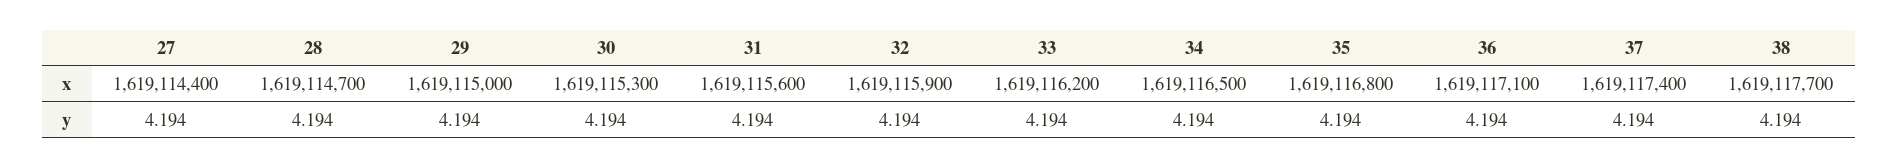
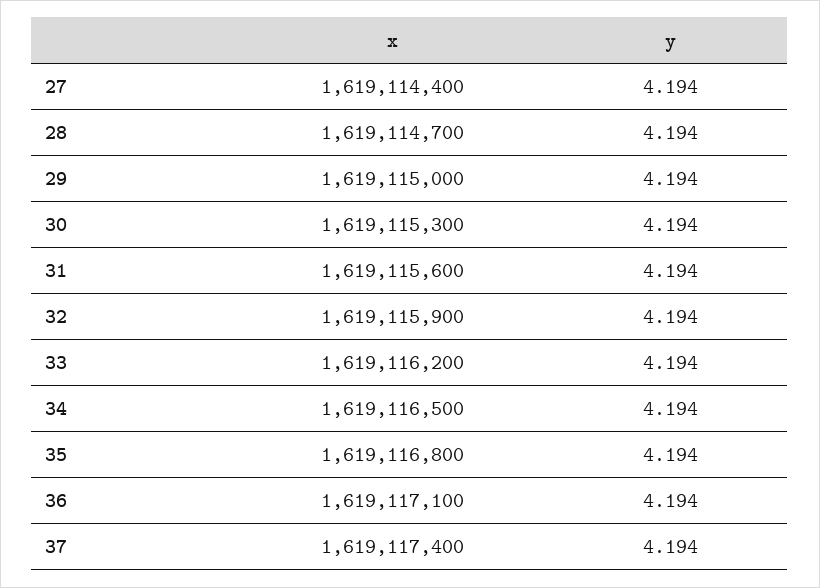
38, x: 1619117700 -> none
38, y: 4.194 -> none

